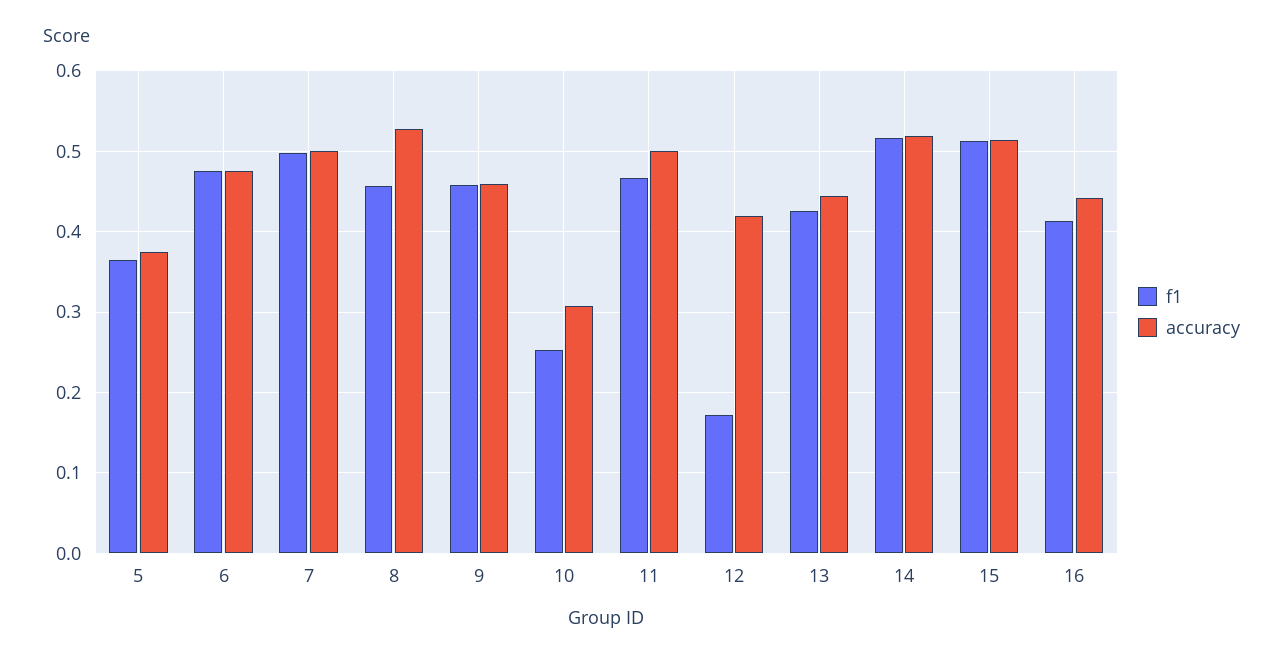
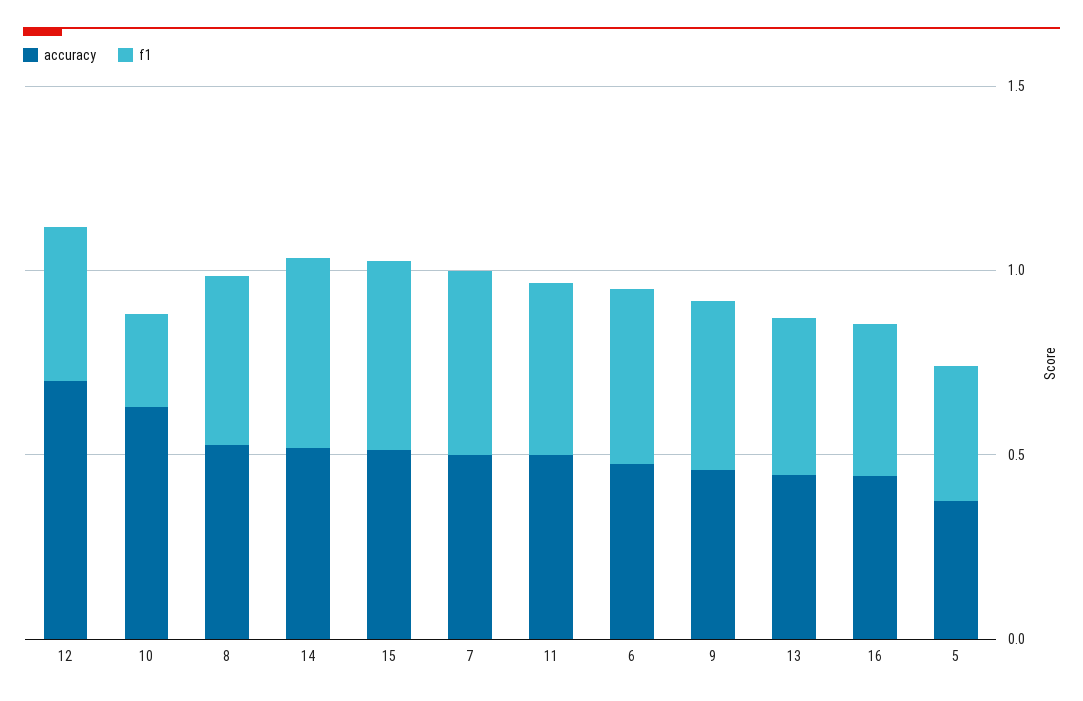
accuracy, 10: 0.31 -> 0.6
f1, 12: 0.17 -> 0.4
accuracy, 12: 0.42 -> 0.7

